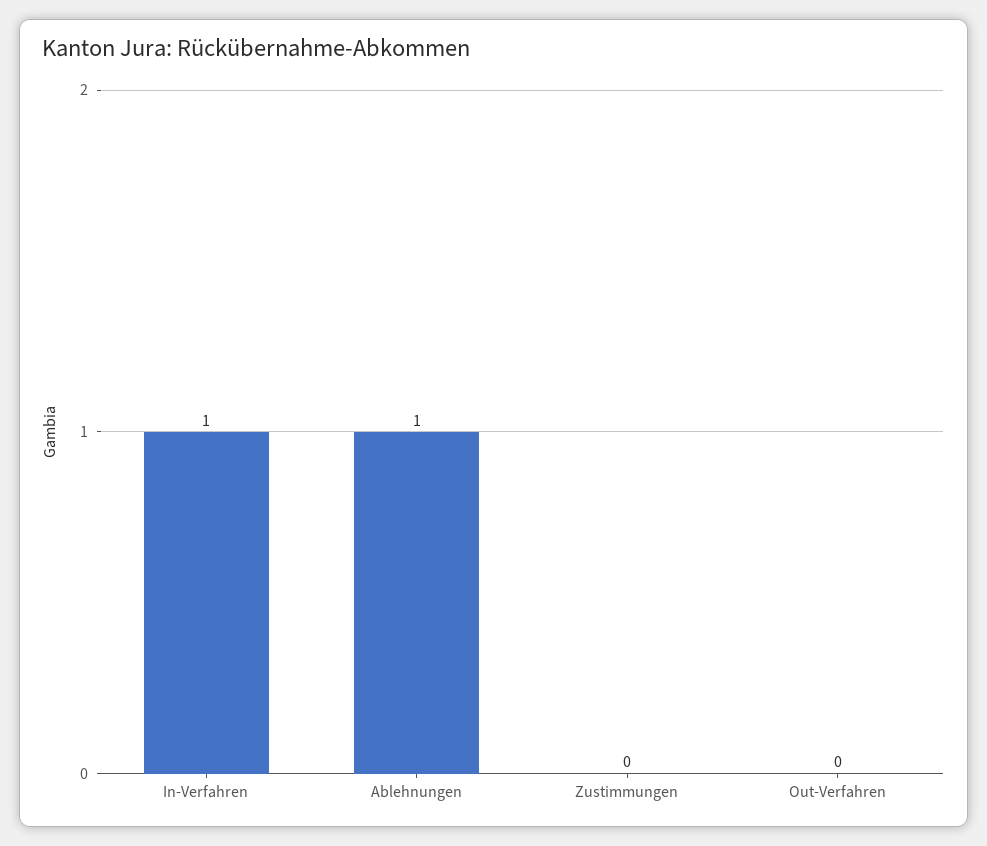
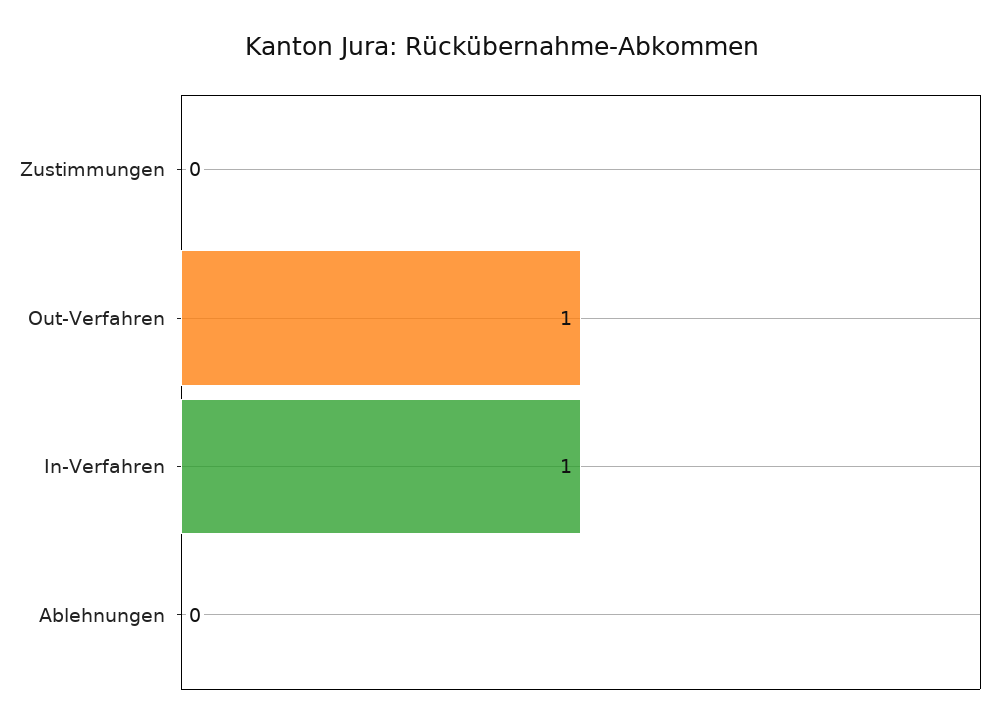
Ablehnungen: 1 -> 0
Out-Verfahren: 0 -> 1

